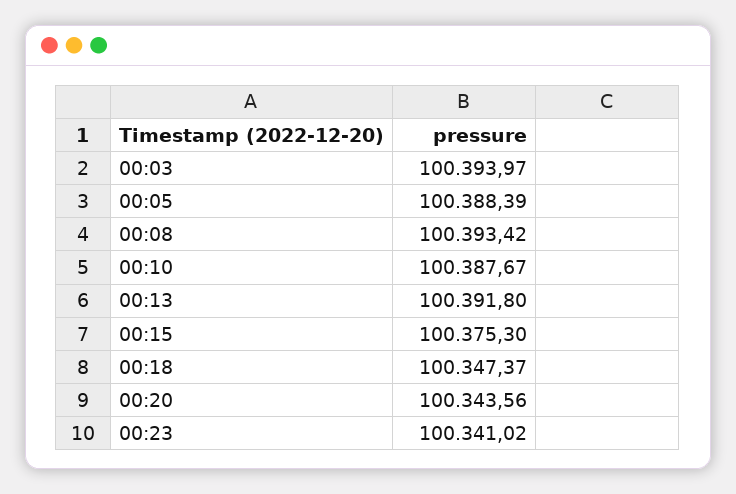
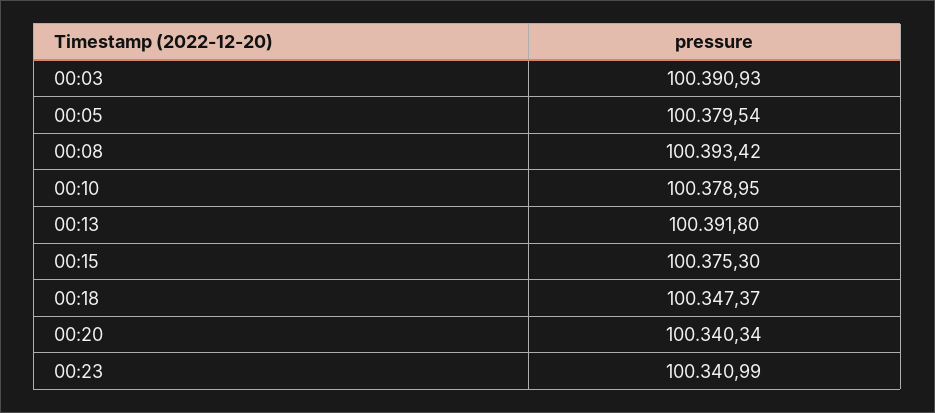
00:03: 100393.97 -> 100390.93
00:05: 100388.39 -> 100379.54
00:10: 100387.67 -> 100378.95
00:20: 100343.56 -> 100340.34
00:23: 100341.02 -> 100340.99

